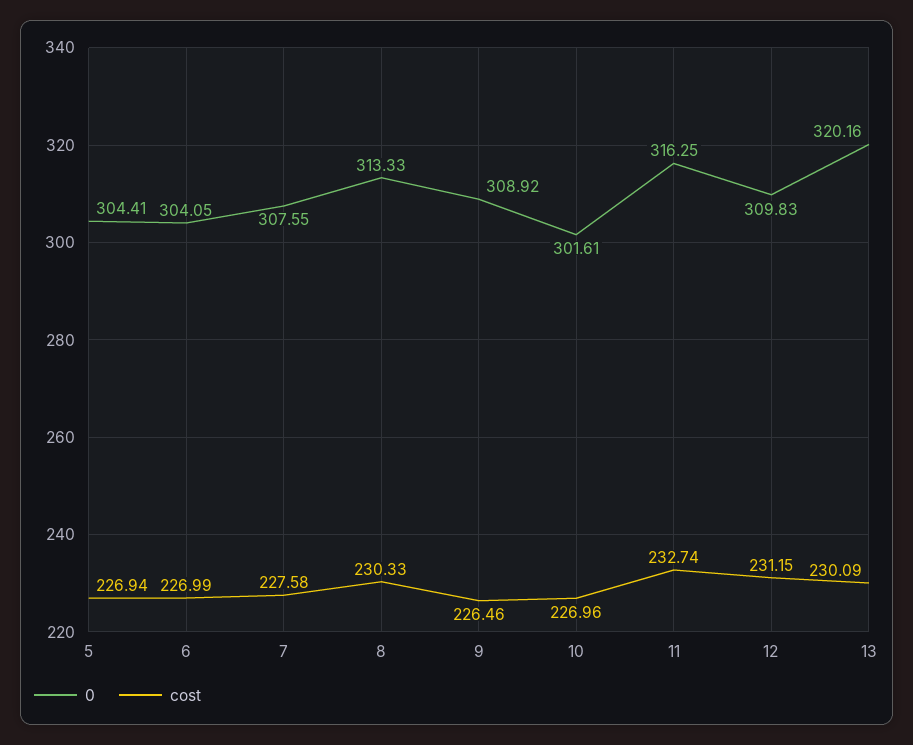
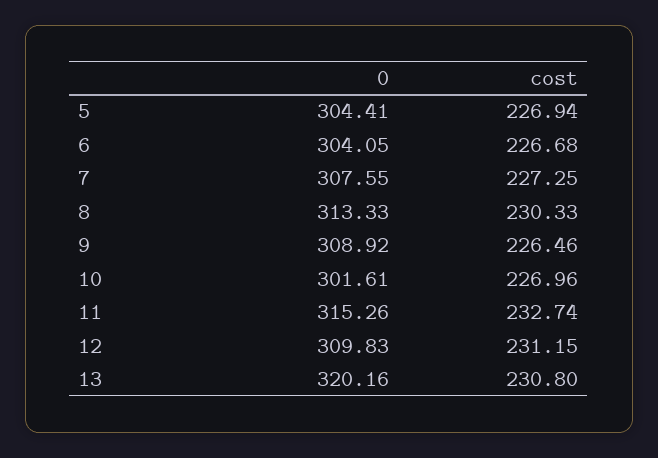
cost, 6: 226.99 -> 226.68
cost, 7: 227.58 -> 227.25
0, 11: 316.25 -> 315.26
cost, 13: 230.09 -> 230.8

